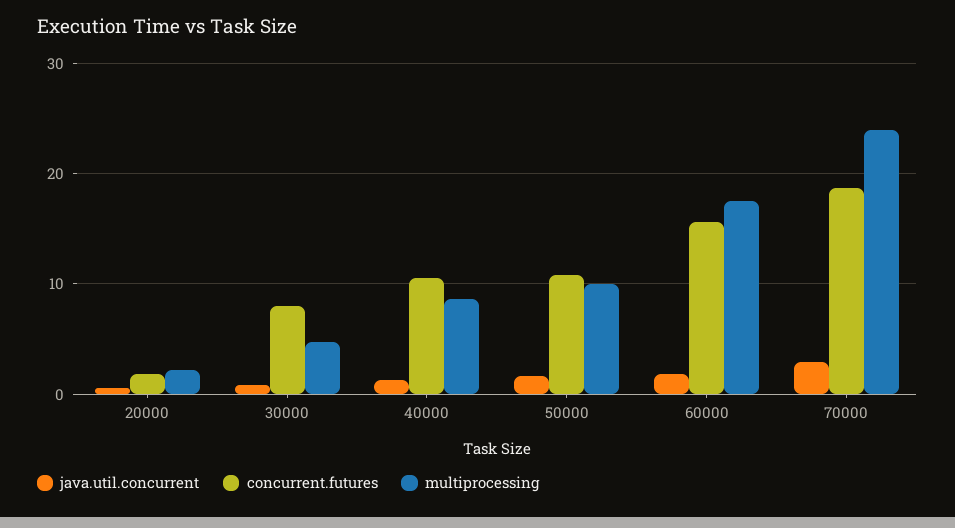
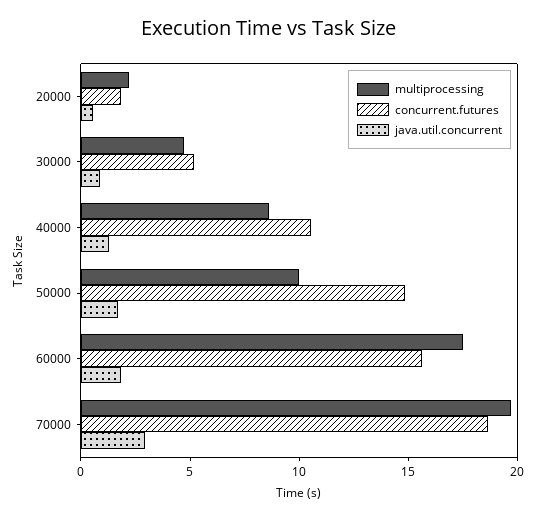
concurrent.futures, 30000: 8 -> 5
concurrent.futures, 50000: 11 -> 15
multiprocessing, 70000: 24 -> 20

